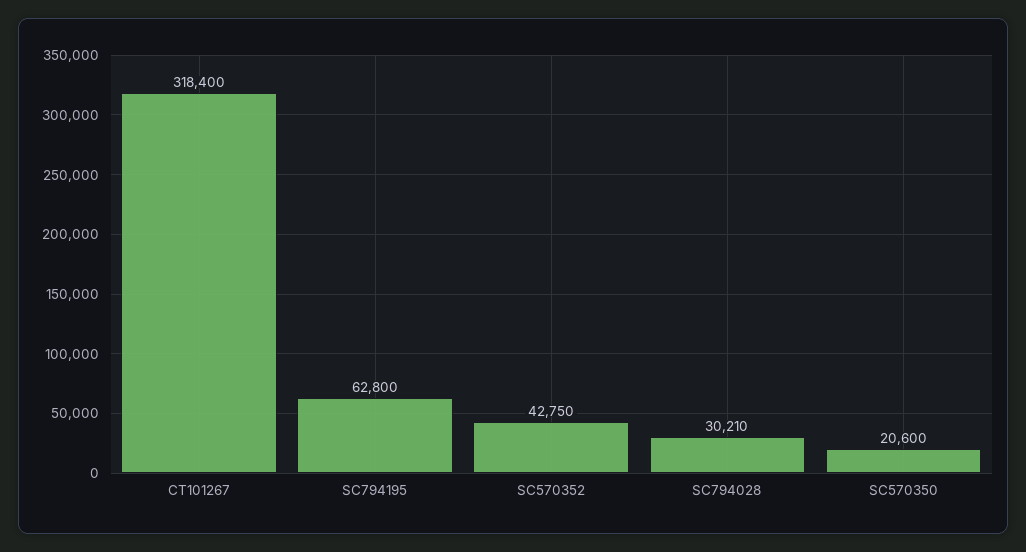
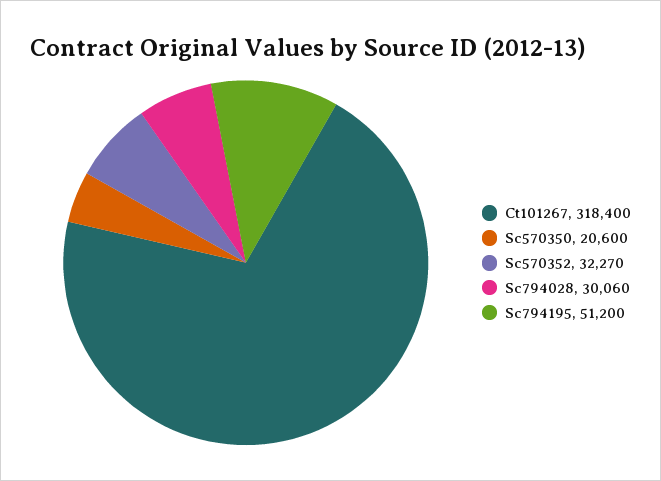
SC794195: 62800 -> 51200
SC570352: 42750 -> 32270
SC794028: 30210 -> 30060

